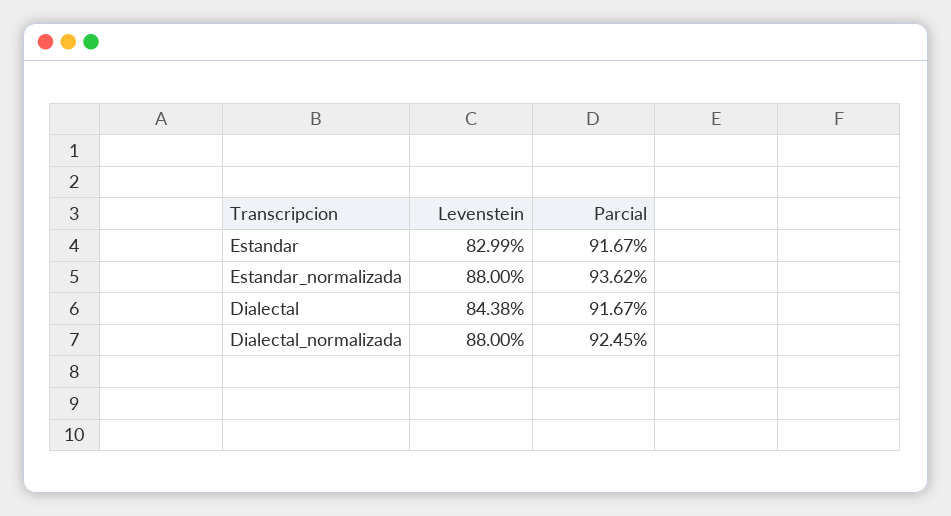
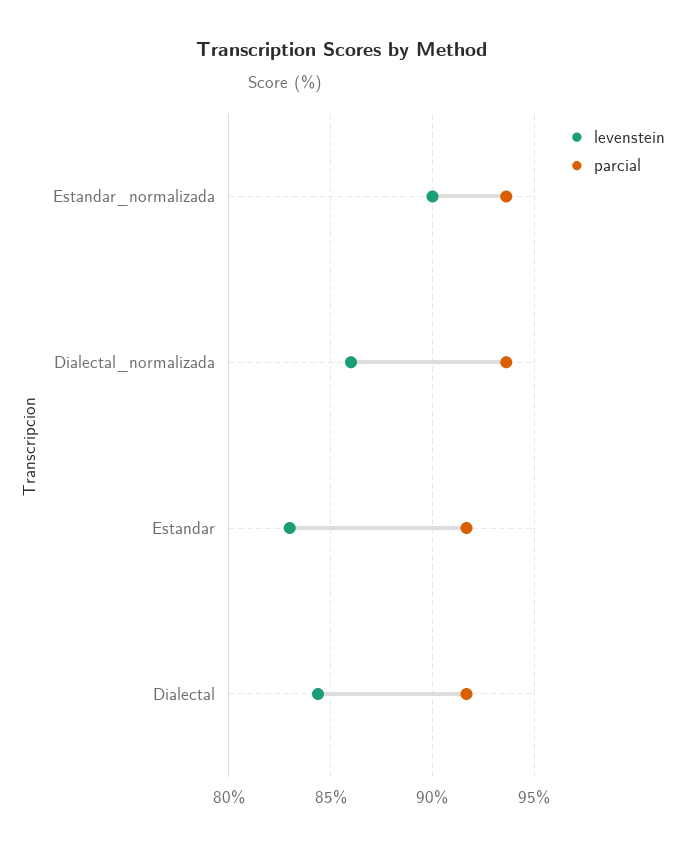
Levenstein, Estandar_normalizada: 88 -> 90
Levenstein, Dialectal_normalizada: 88 -> 86
Parcial, Dialectal_normalizada: 92.45 -> 93.5

